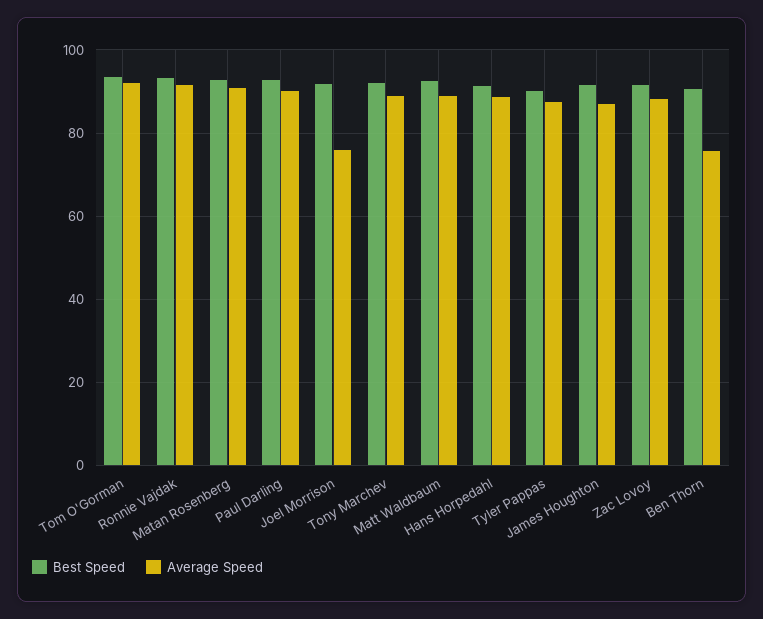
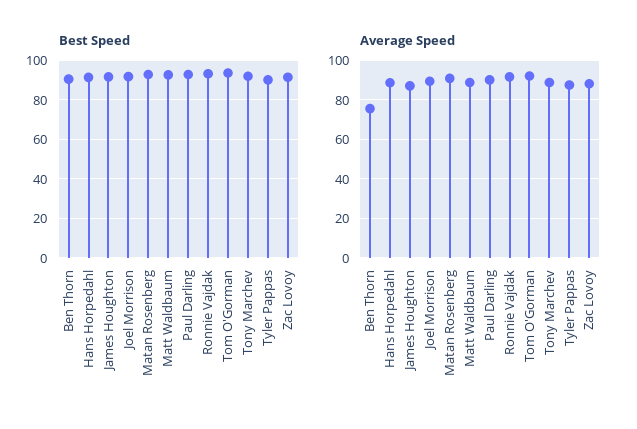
Average Speed, Joel Morrison: 76 -> 90

